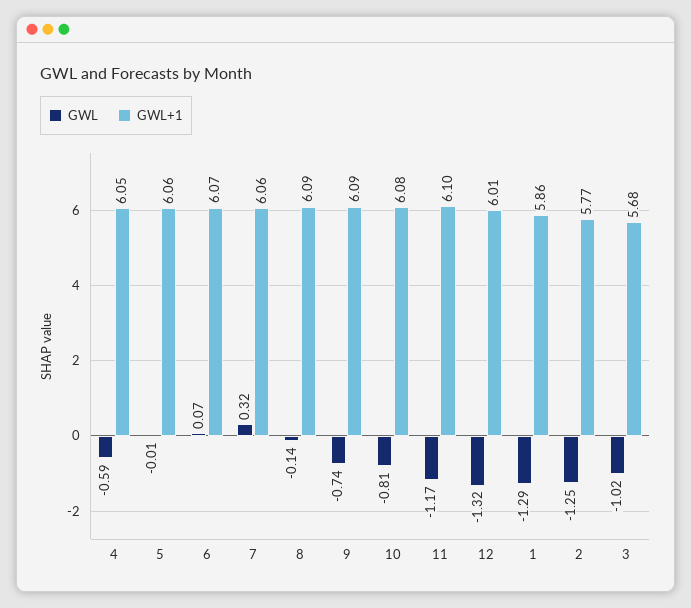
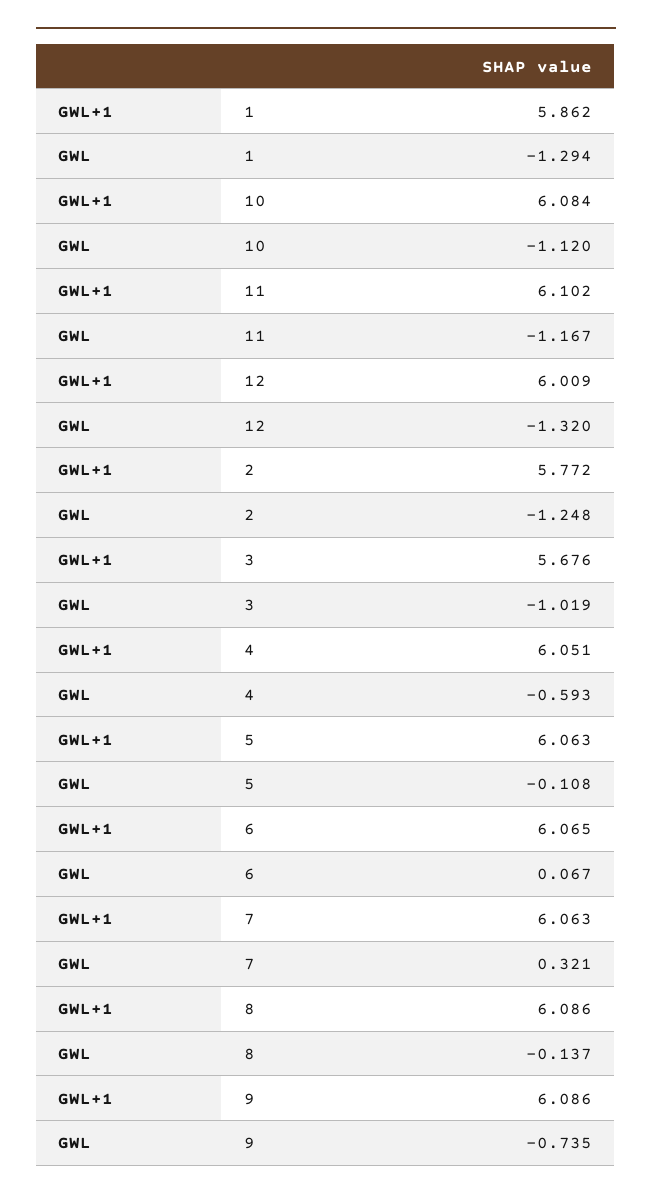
GWL, 5: -0.01 -> -0.108
GWL, 10: -0.81 -> -1.12

